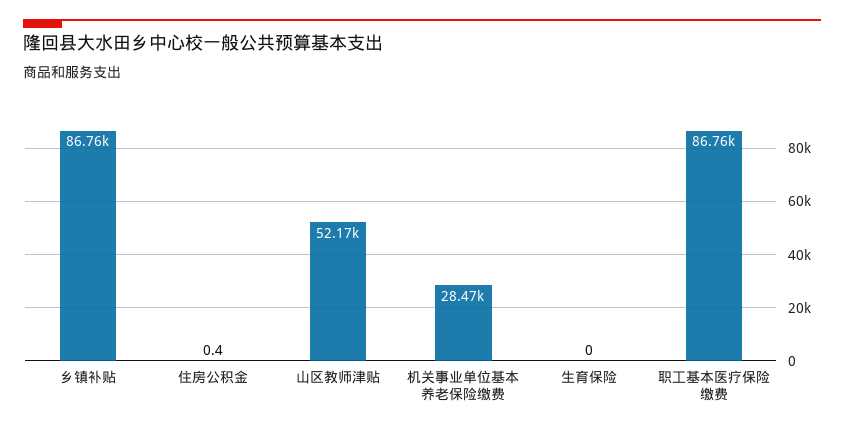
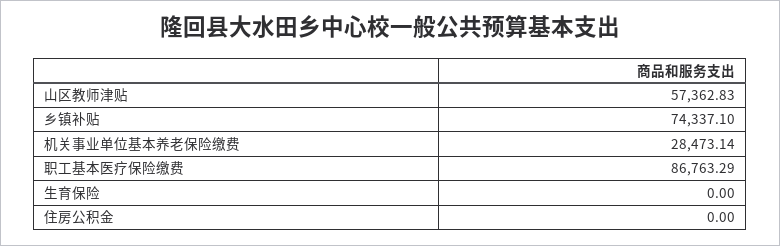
乡镇补贴: 86760 -> 74337.1
住房公积金: 0.4 -> 0
山区教师津贴: 52170 -> 57362.83

